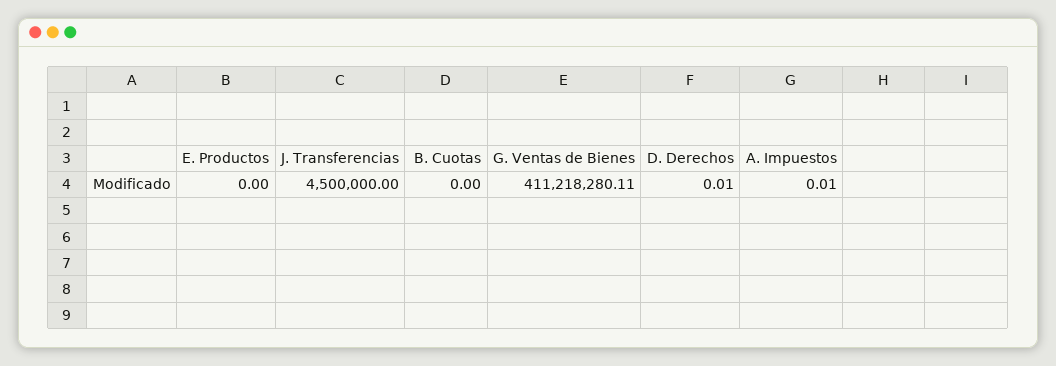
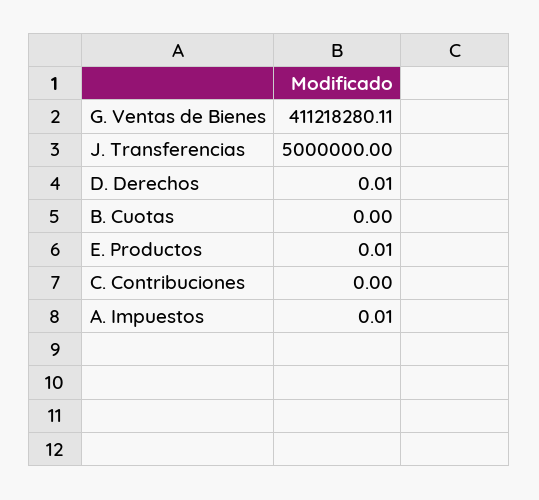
E. Productos: 0 -> 0.01
J. Transferencias: 4500000 -> 5000000
C. Contribuciones: none -> 0

